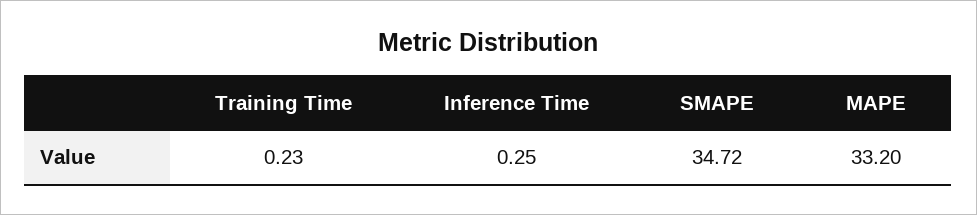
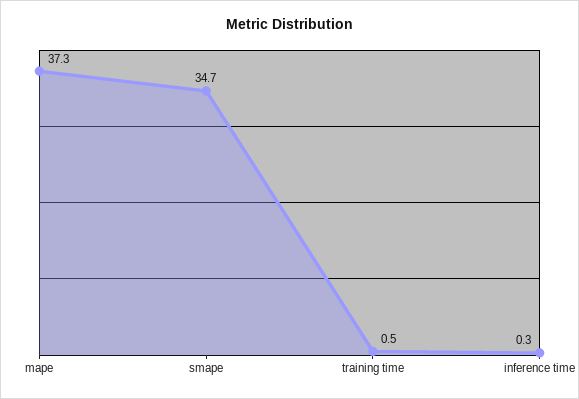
Training Time: 0.23 -> 0.5
MAPE: 33.2 -> 37.3

